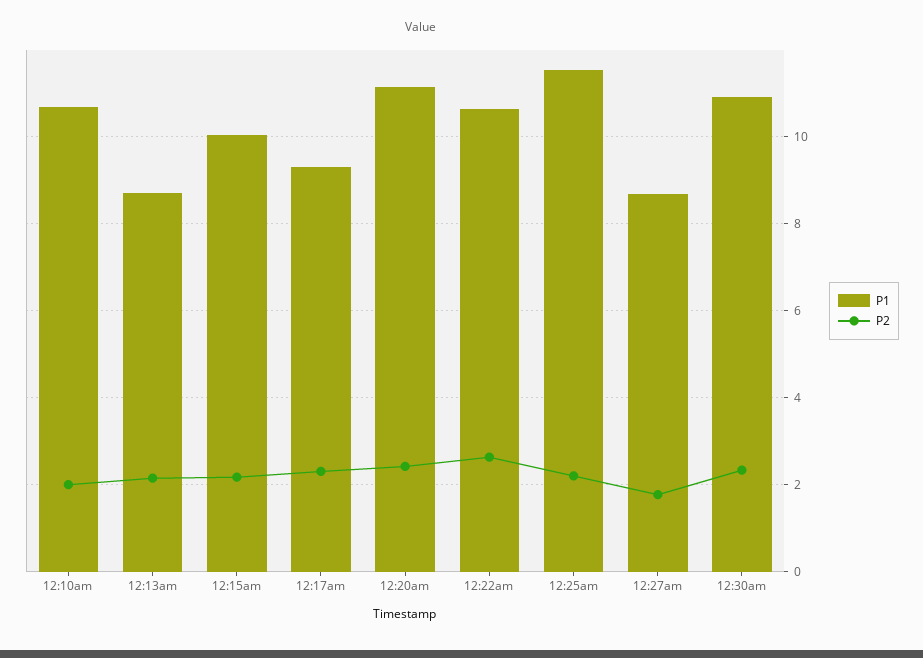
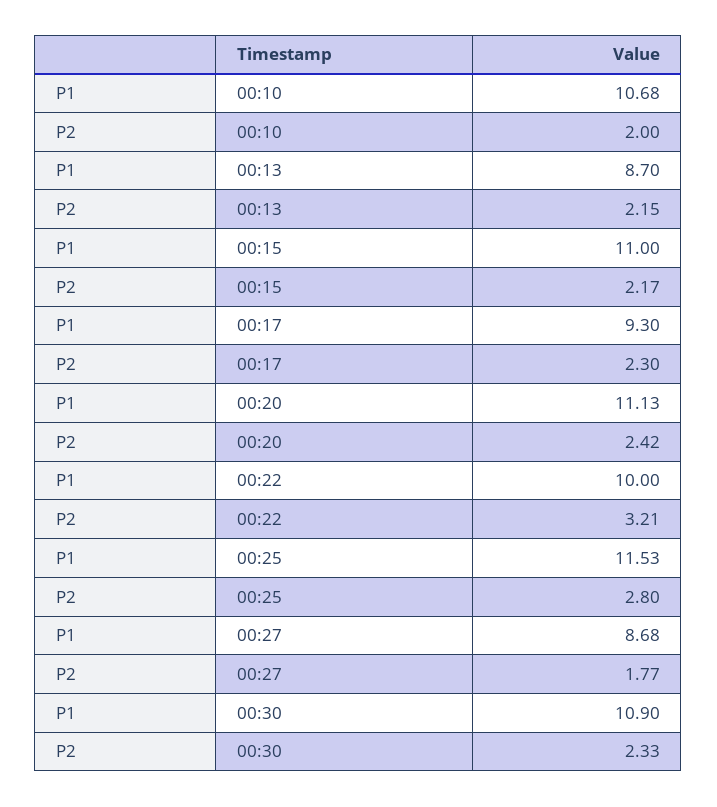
P1, 12:15am: 10 -> 11
P1, 12:22am: 10.6 -> 10
P2, 12:22am: 2.6 -> 3.21
P2, 12:25am: 2.2 -> 2.8

